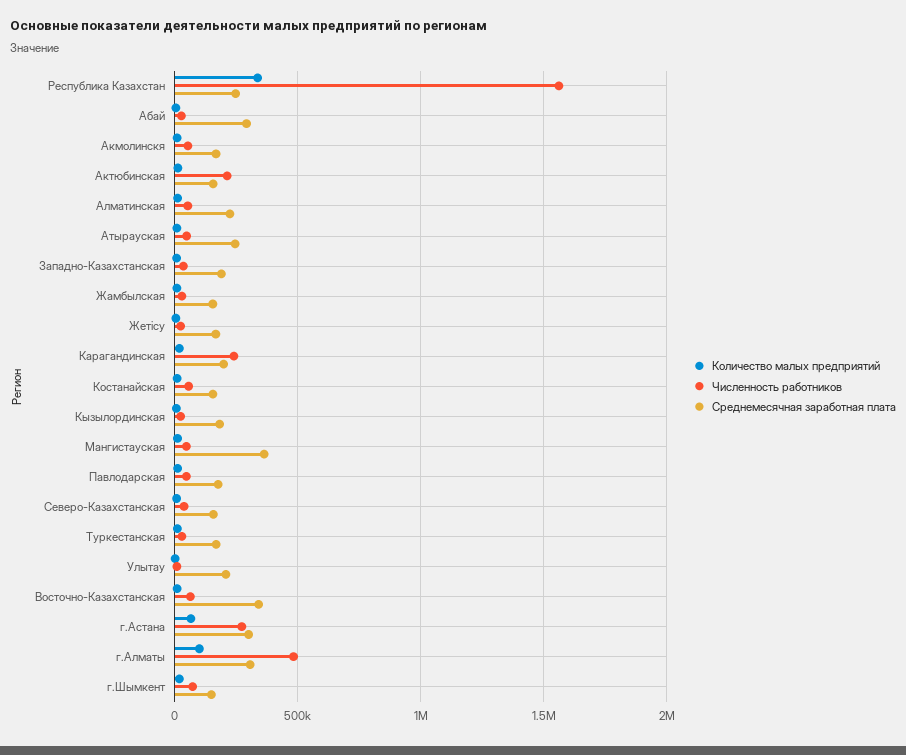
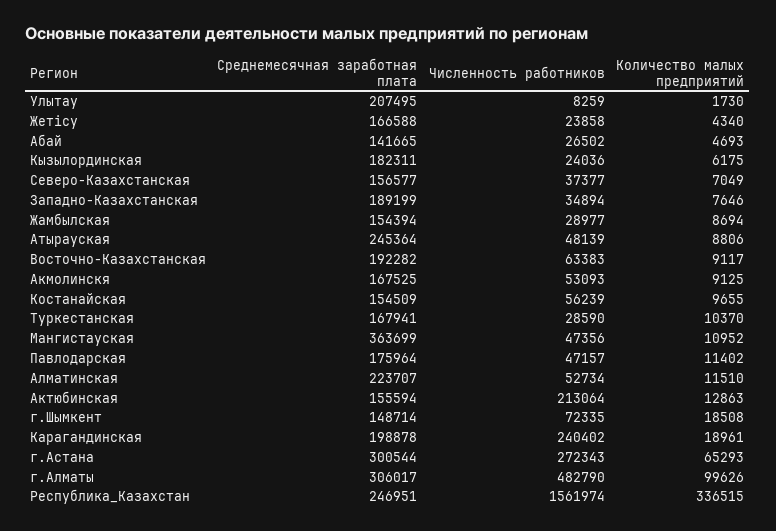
Среднемесячная заработная плата, Абай: 300000 -> 141665
Среднемесячная заработная плата, Восточно-Казахстанская: 350000 -> 192282

